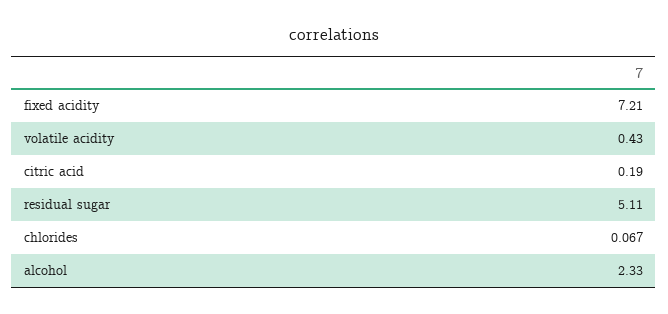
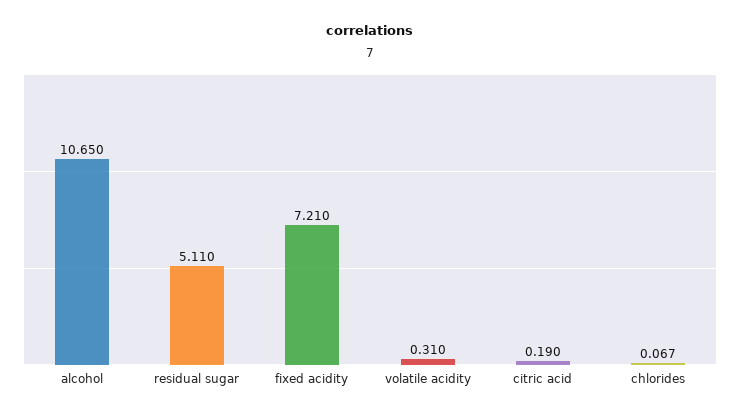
volatile acidity: 0.43 -> 0.31
alcohol: 2.33 -> 10.65

